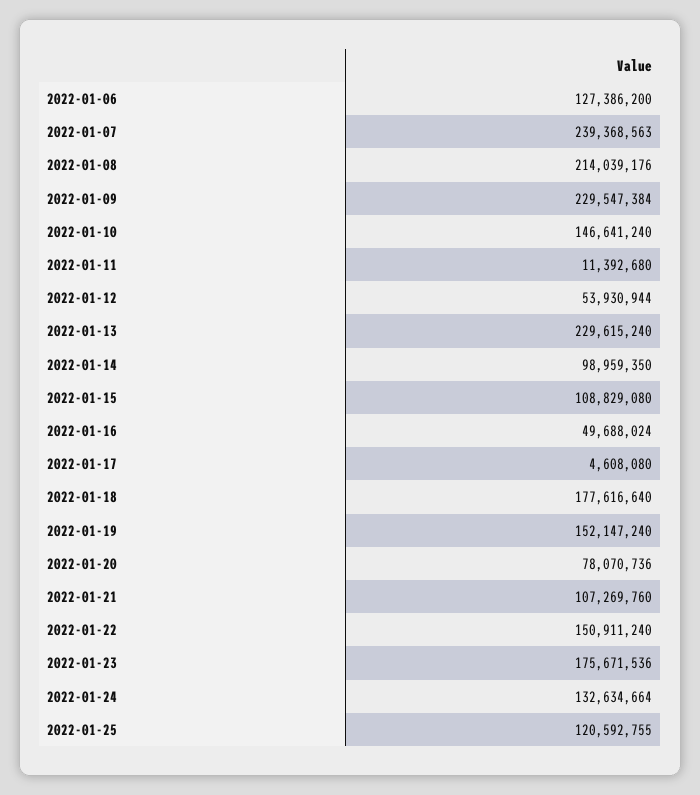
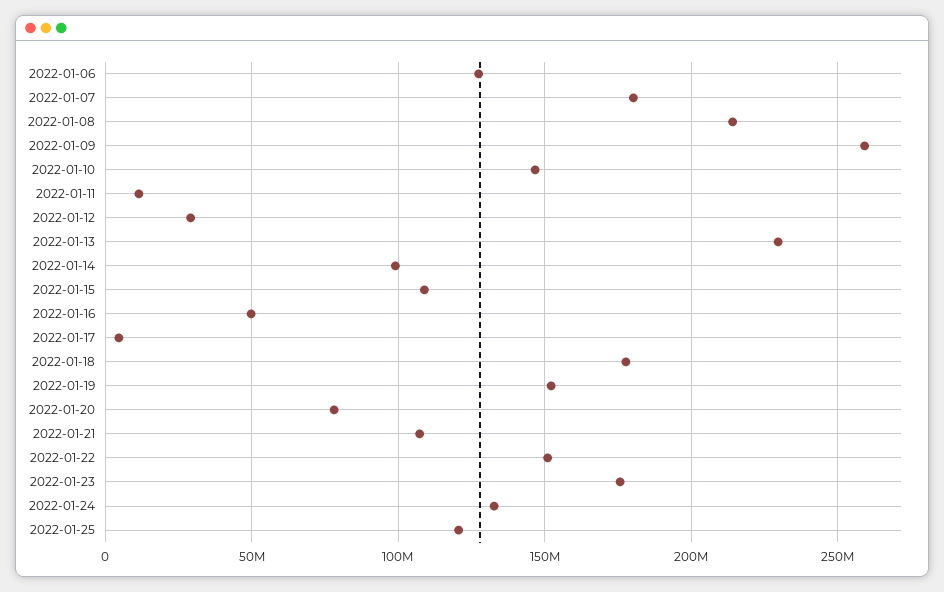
2022-01-07: 239368563 -> 180000000
2022-01-09: 229547384 -> 260000000
2022-01-12: 53930944 -> 30000000

